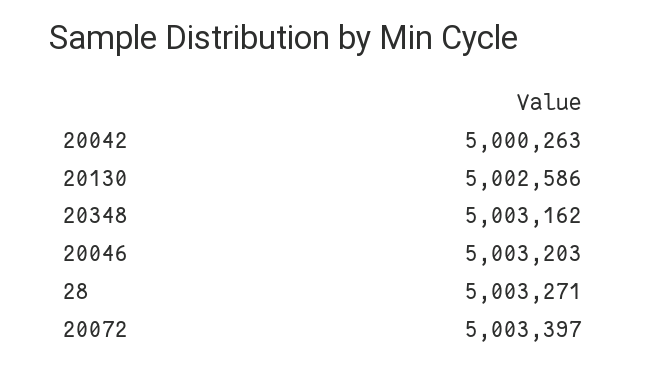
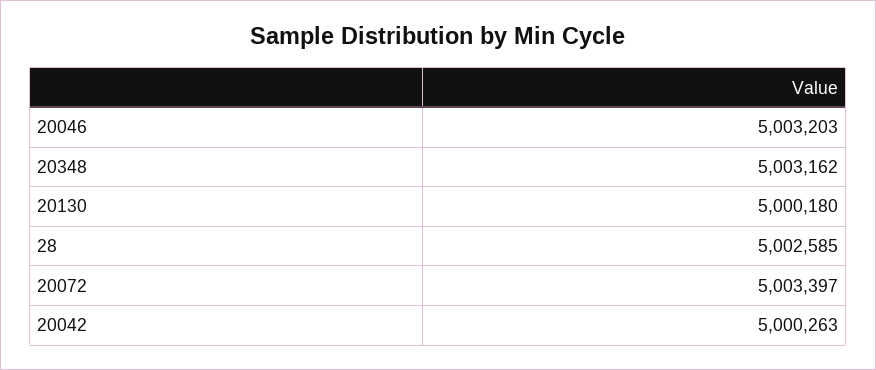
20130: 5002586 -> 5000180
28: 5003271 -> 5002585

